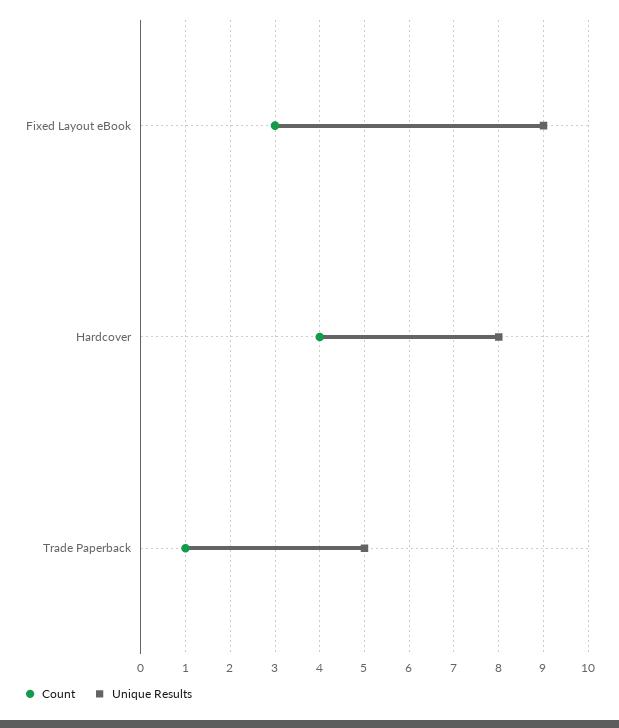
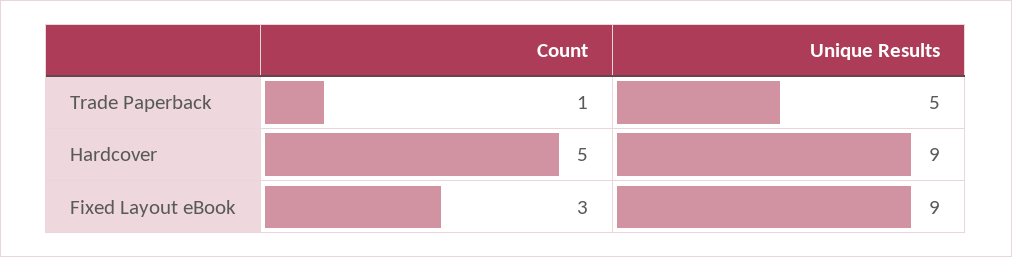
Count, Hardcover: 4 -> 5
Unique Results, Hardcover: 8 -> 9

